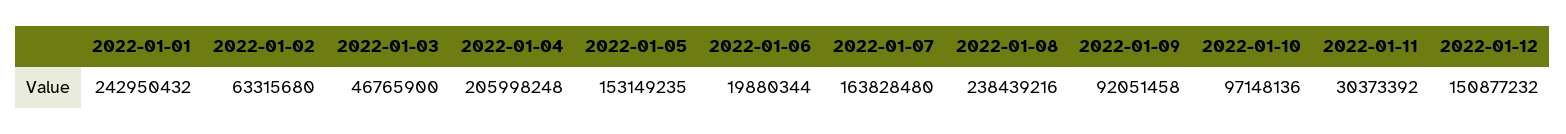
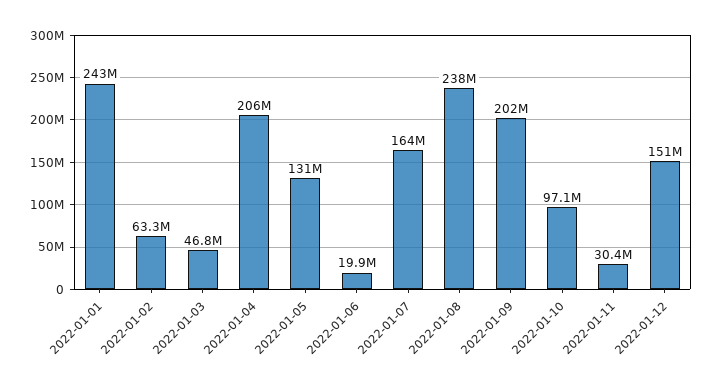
2022-01-05: 153149235 -> 131000000
2022-01-09: 92051458 -> 202000000

